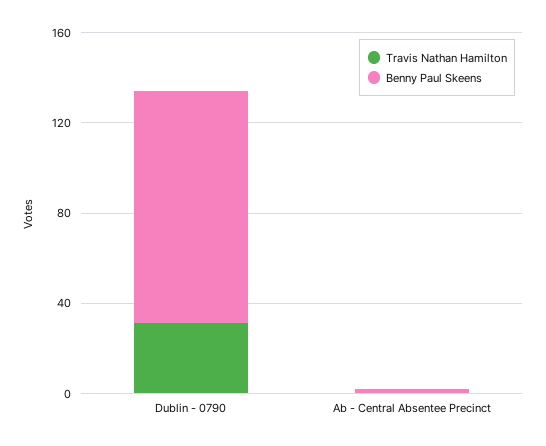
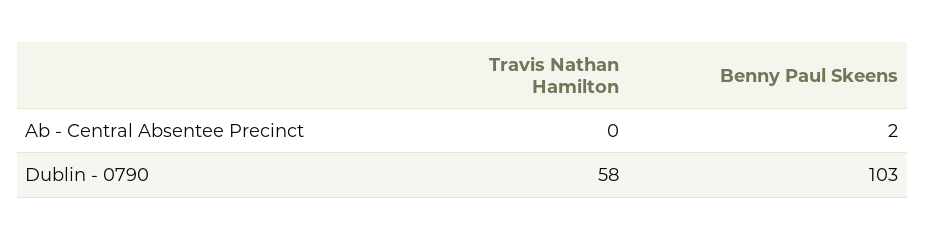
Travis Nathan Hamilton, Dublin - 0790: 30 -> 58

